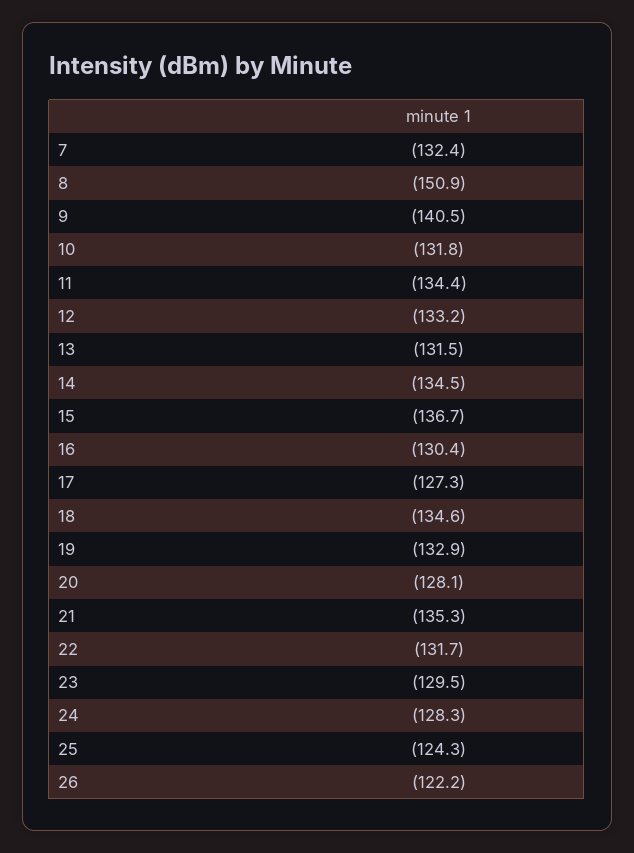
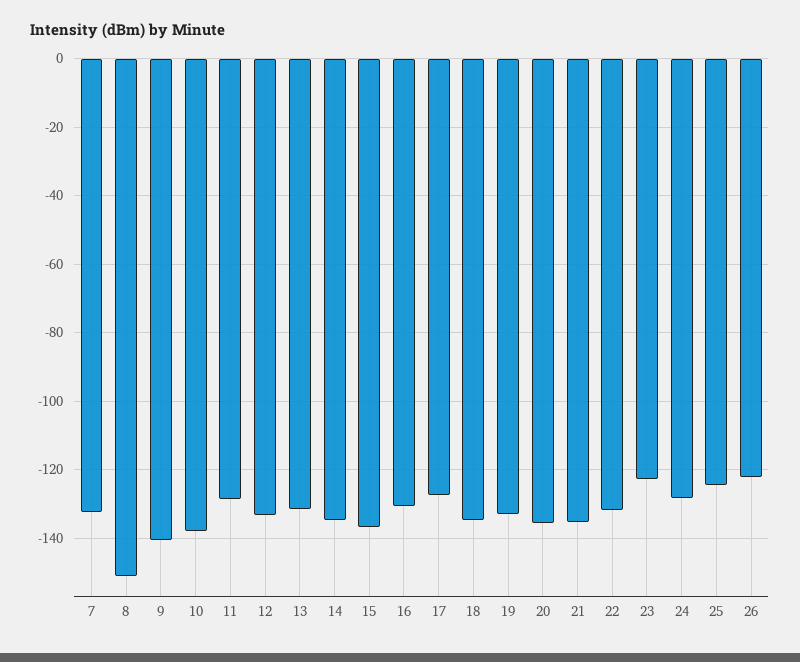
10: -131.8 -> -138
11: -134.4 -> -128
20: -128.1 -> -136
23: -129.5 -> -122

